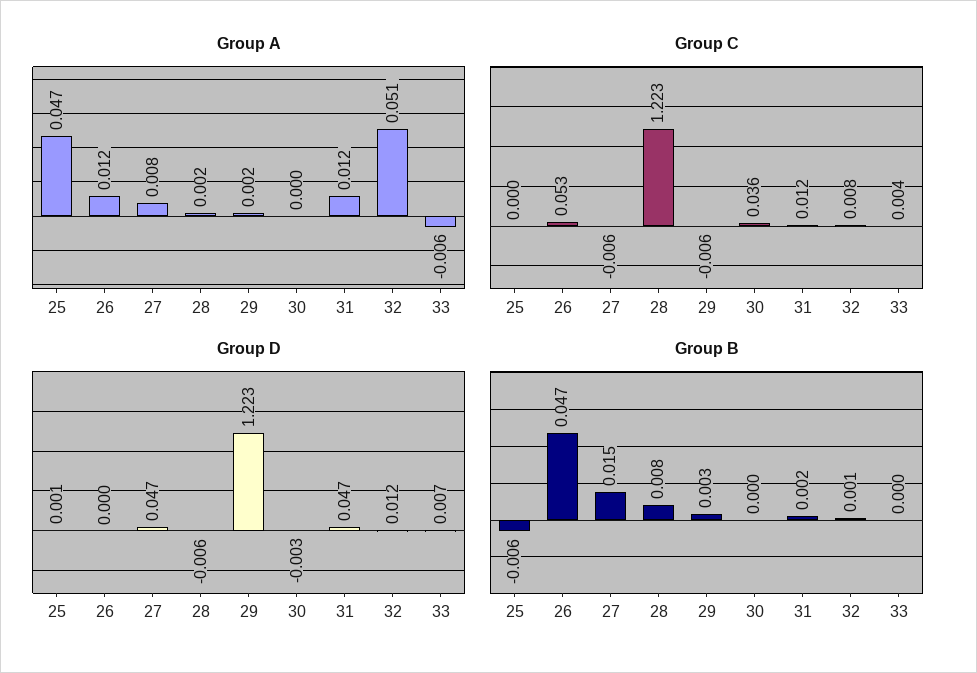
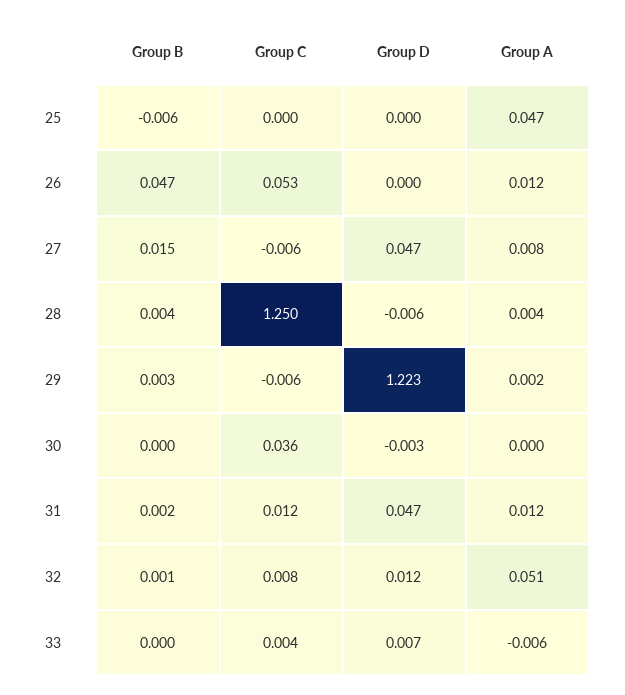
Group A, 28: 0.002 -> 0.004
Group C, 28: 1.223 -> 1.25
Group D, 25: 0.001 -> 0
Group B, 28: 0.008 -> 0.004

